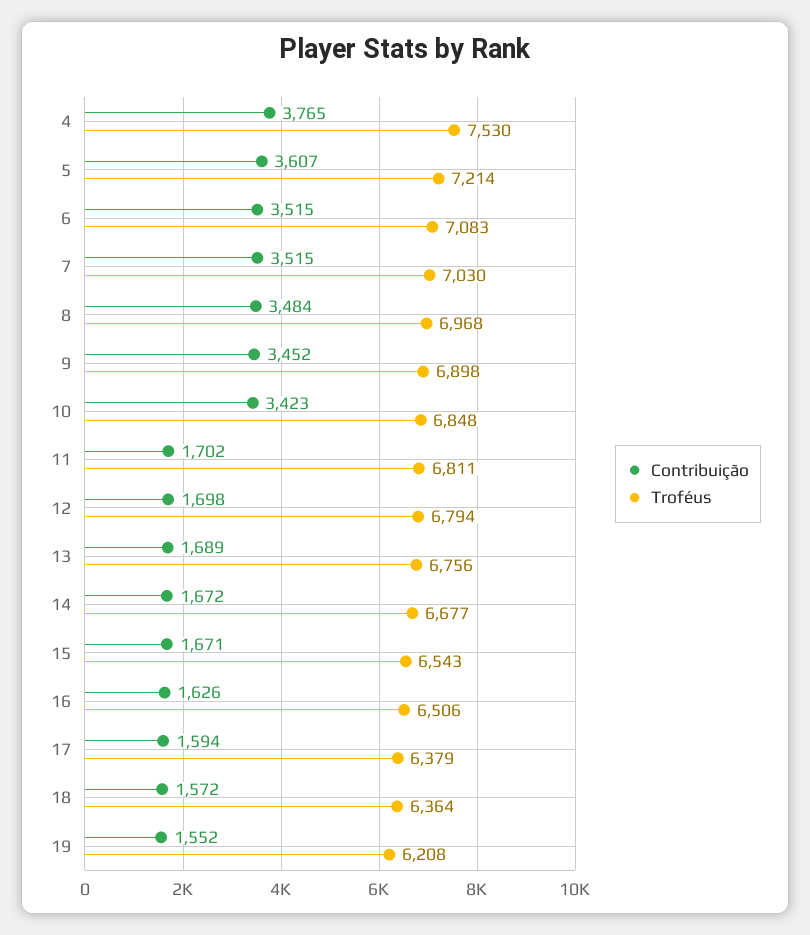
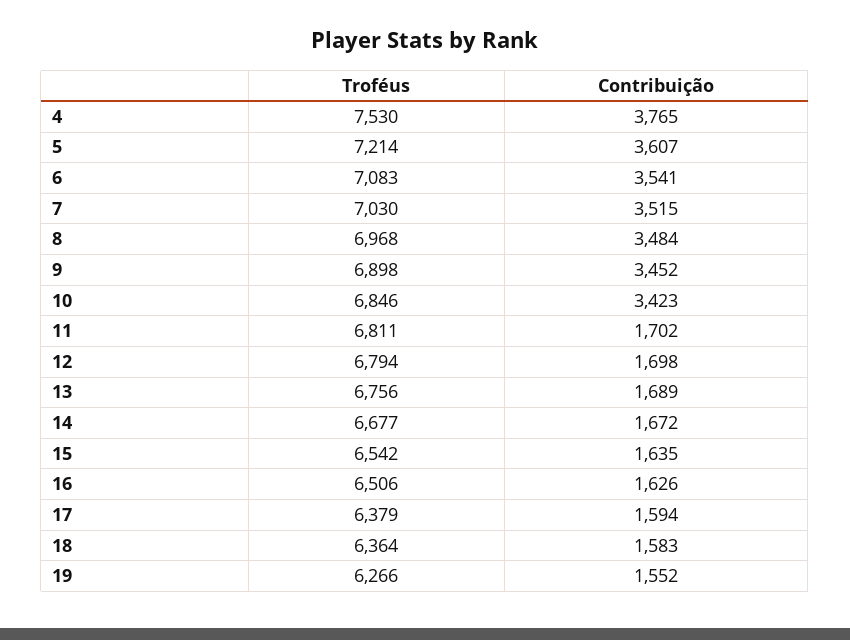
Contribuição, 6: 3515 -> 3541
Troféus, 10: 6848 -> 6846
Contribuição, 15: 1671 -> 1635
Troféus, 15: 6543 -> 6542
Contribuição, 18: 1572 -> 1583
Troféus, 19: 6208 -> 6266

